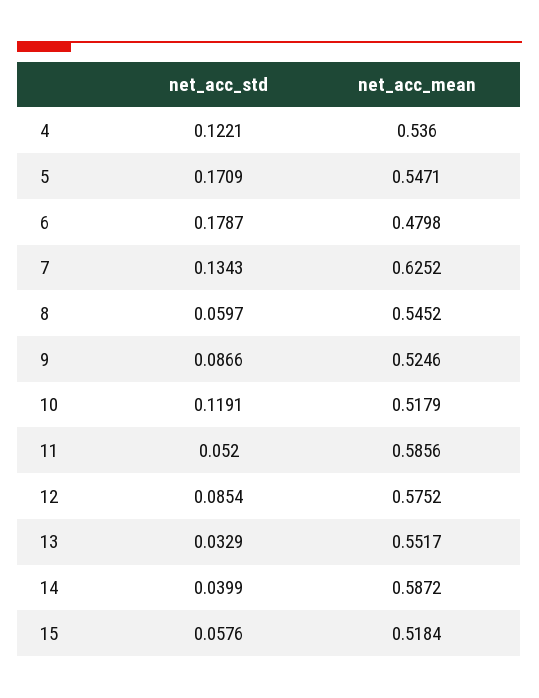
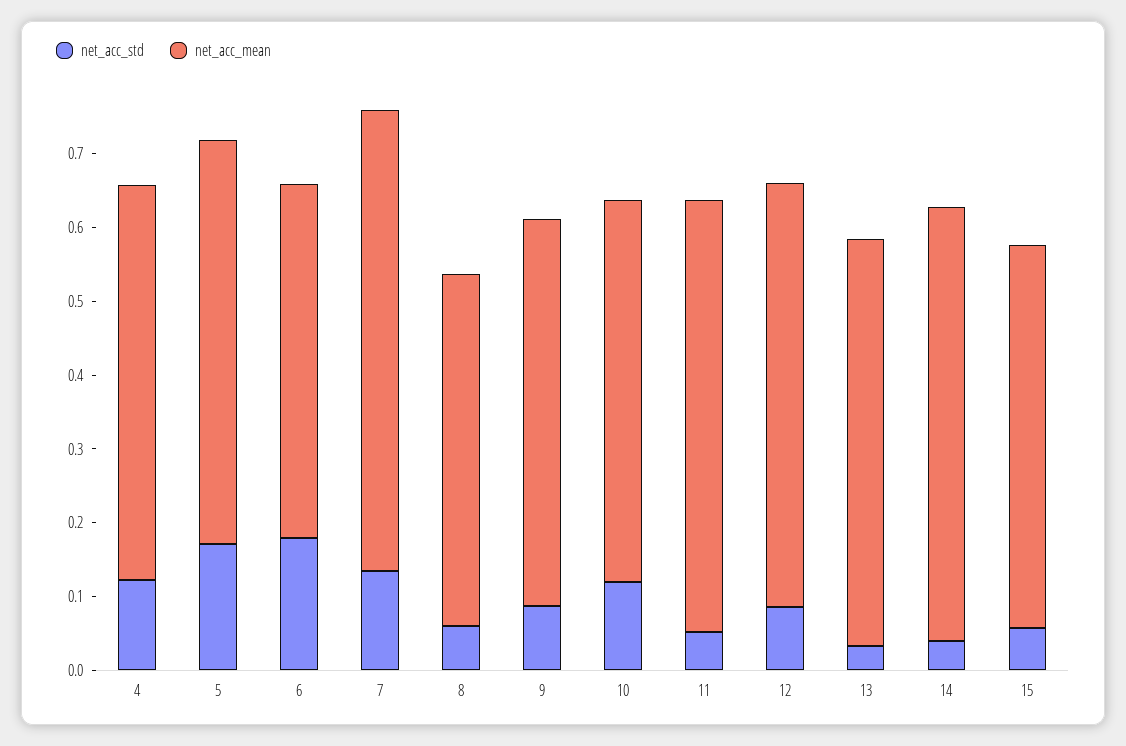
net_acc_mean, 8: 0.5452 -> 0.48

